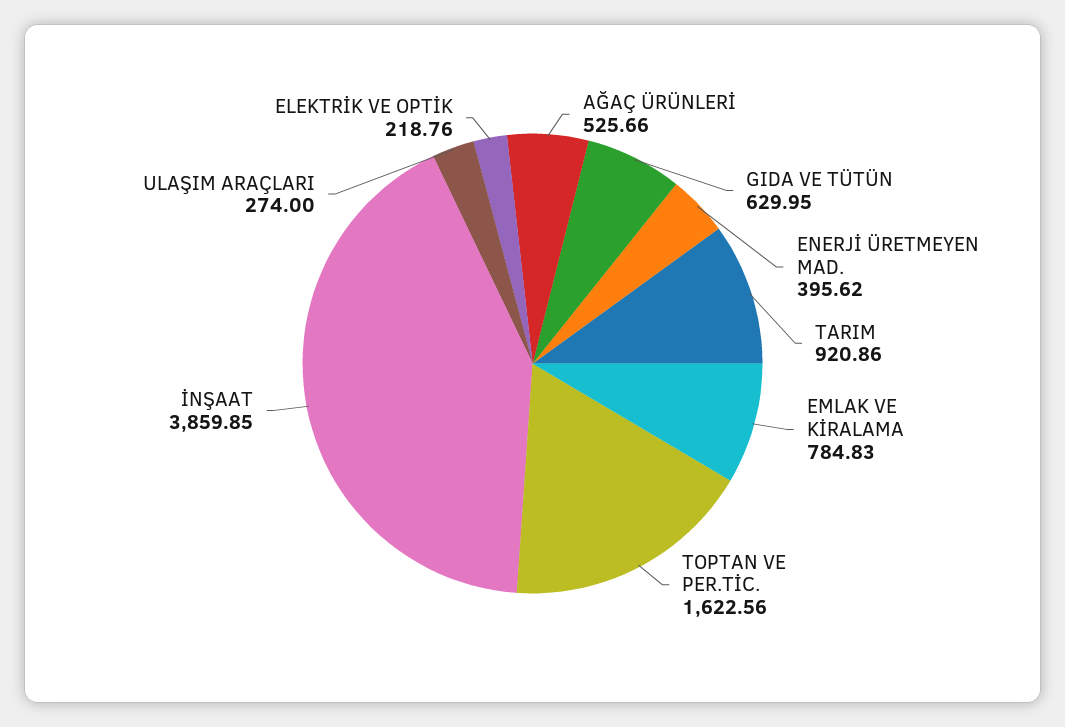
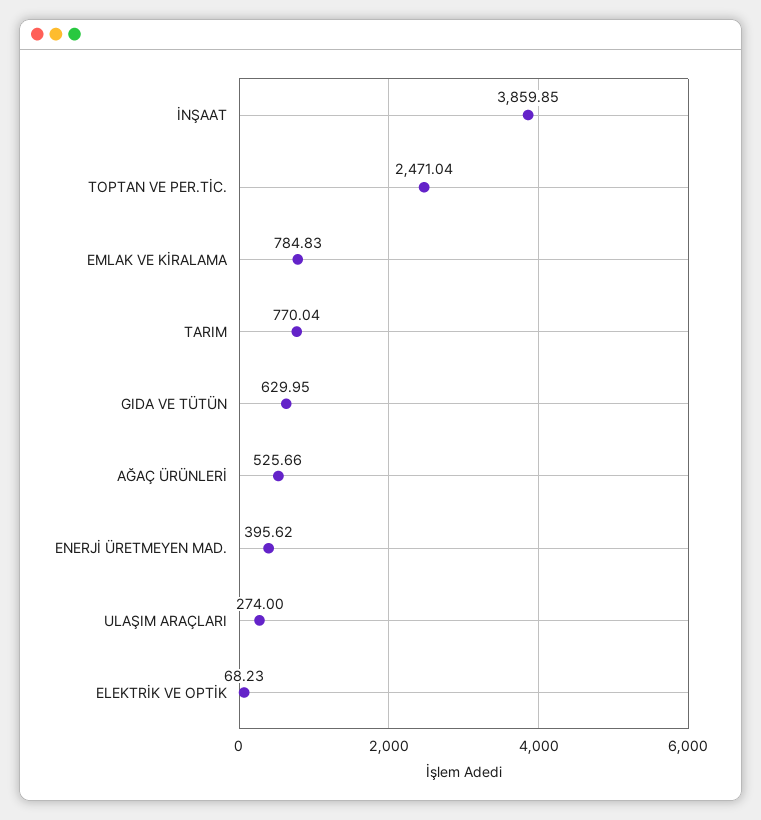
TARIM: 920.86 -> 770.04
TOPTAN VE PER.TİC.: 1622.56 -> 2471.04
ELEKTRİK VE OPTİK: 218.76 -> 68.23

